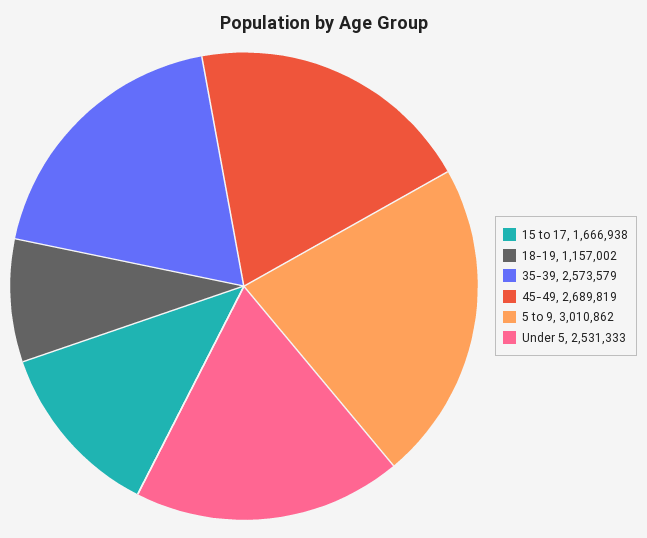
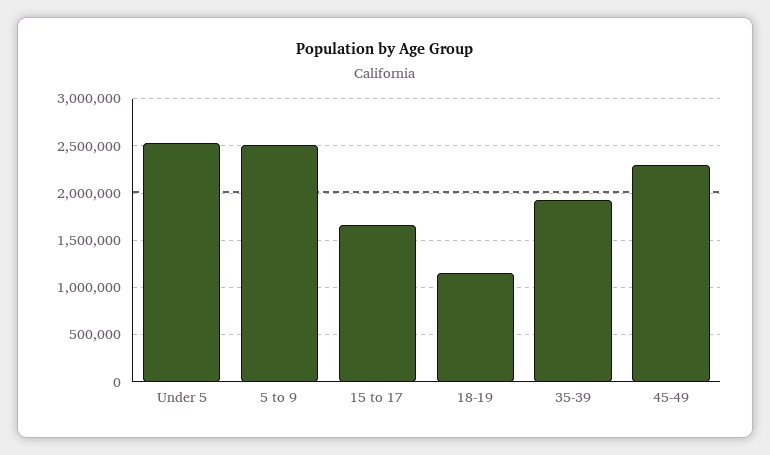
35-39: 2573579 -> 1900000
45-49: 2689819 -> 2300000
5 to 9: 3010862 -> 2500000

